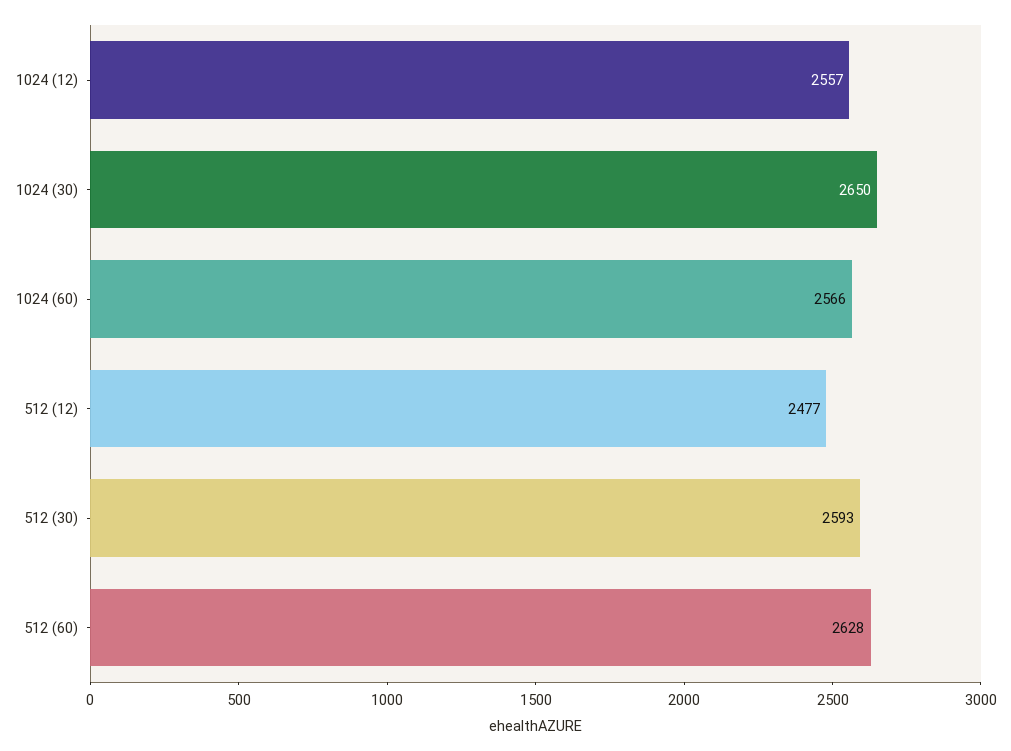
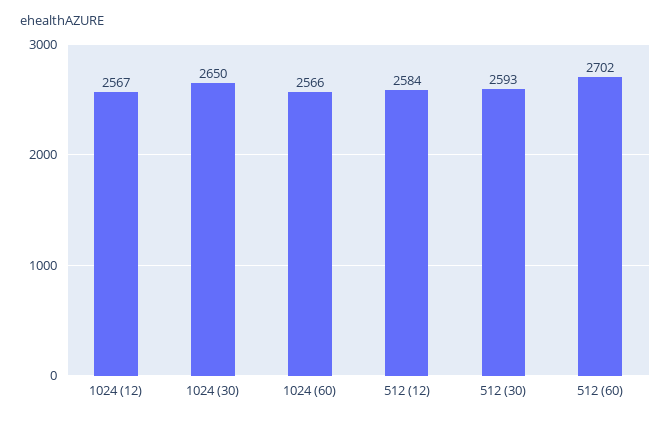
1024 (12): 2557 -> 2567
512 (12): 2477 -> 2584
512 (60): 2628 -> 2702

